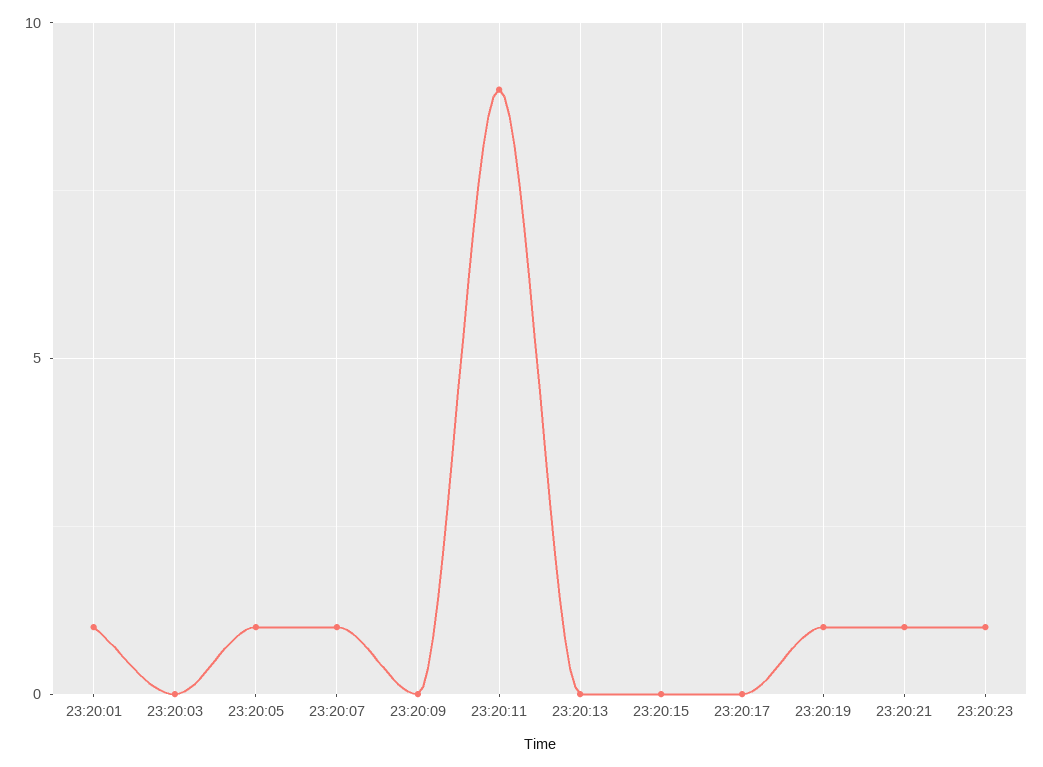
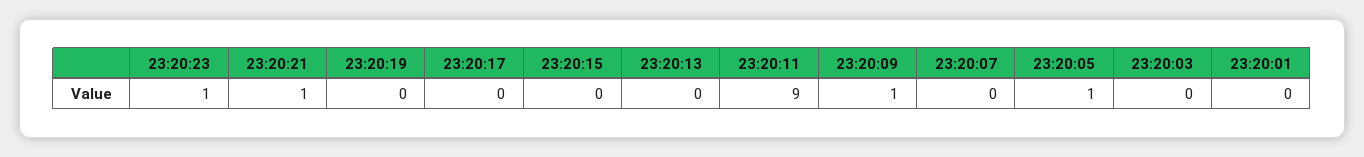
23:20:01: 1 -> 0
23:20:07: 1 -> 0
23:20:09: 0 -> 1
23:20:19: 1 -> 0

